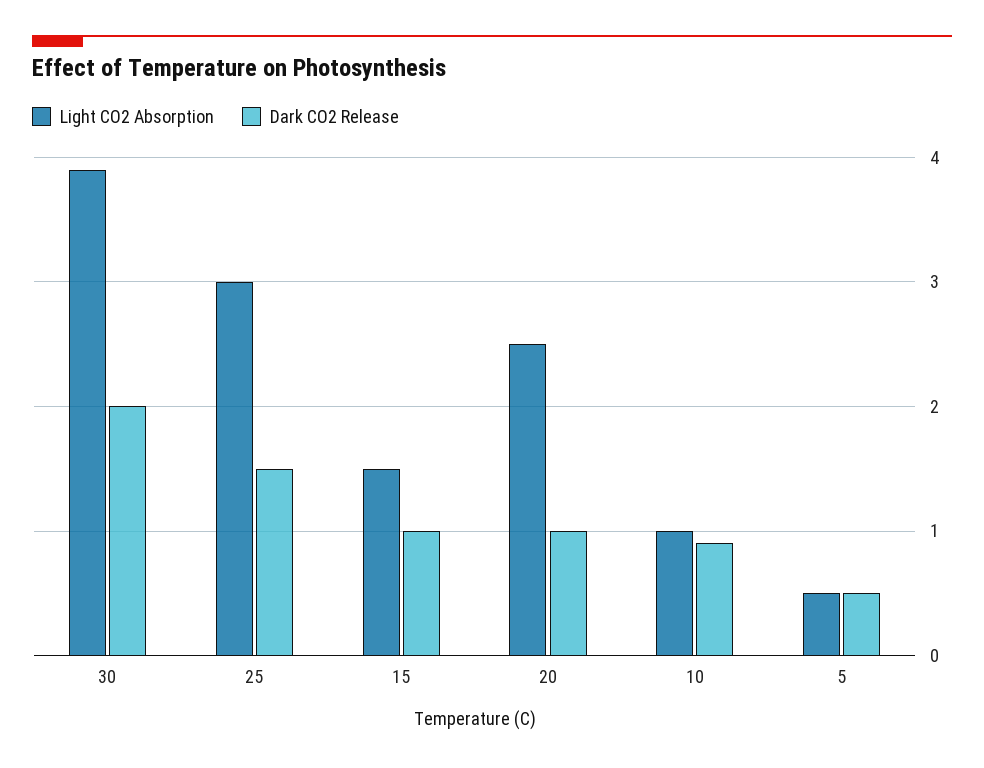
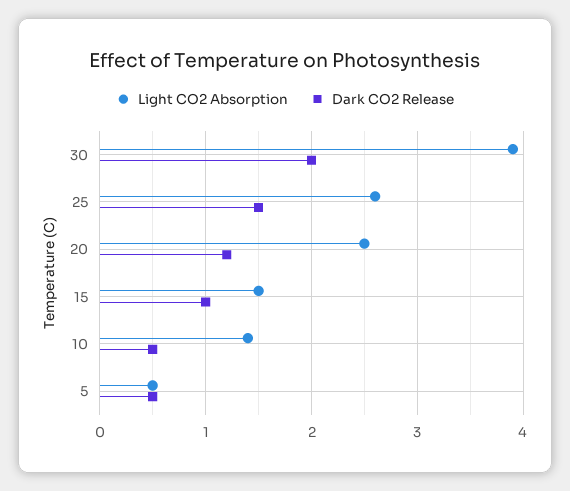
Light CO2 Absorption, 25: 3 -> 2.6
Dark CO2 Release, 20: 1 -> 1.2
Light CO2 Absorption, 10: 1 -> 1.4
Dark CO2 Release, 10: 0.9 -> 0.5

